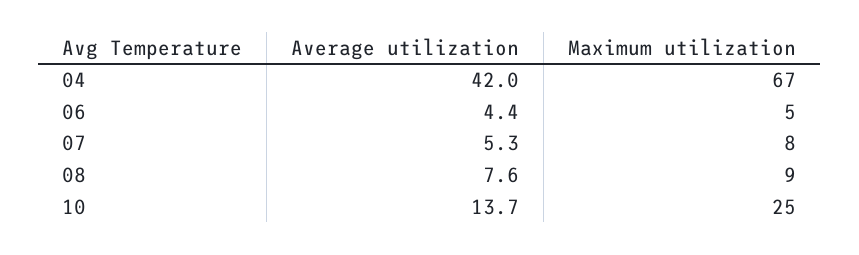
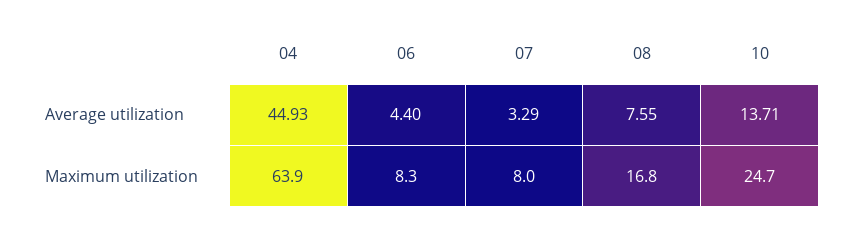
Average utilization, 04: 42 -> 44.93
Maximum utilization, 04: 67 -> 63.9
Maximum utilization, 06: 5 -> 8.3
Average utilization, 07: 5.3 -> 3.29
Maximum utilization, 08: 9 -> 16.8

